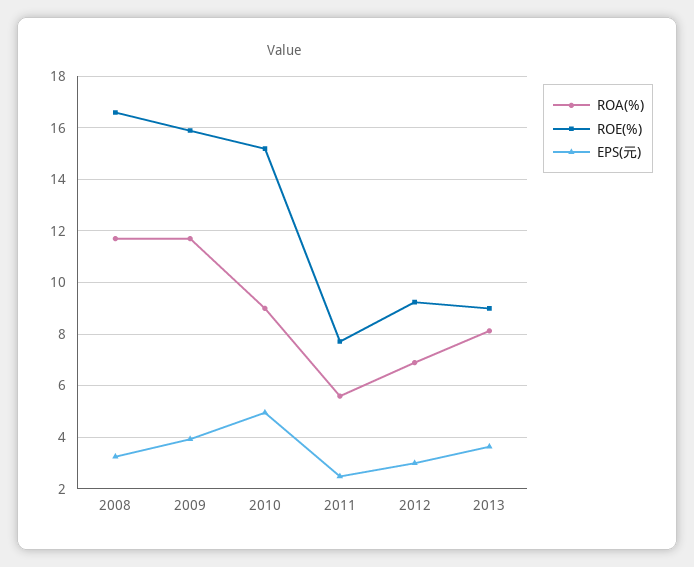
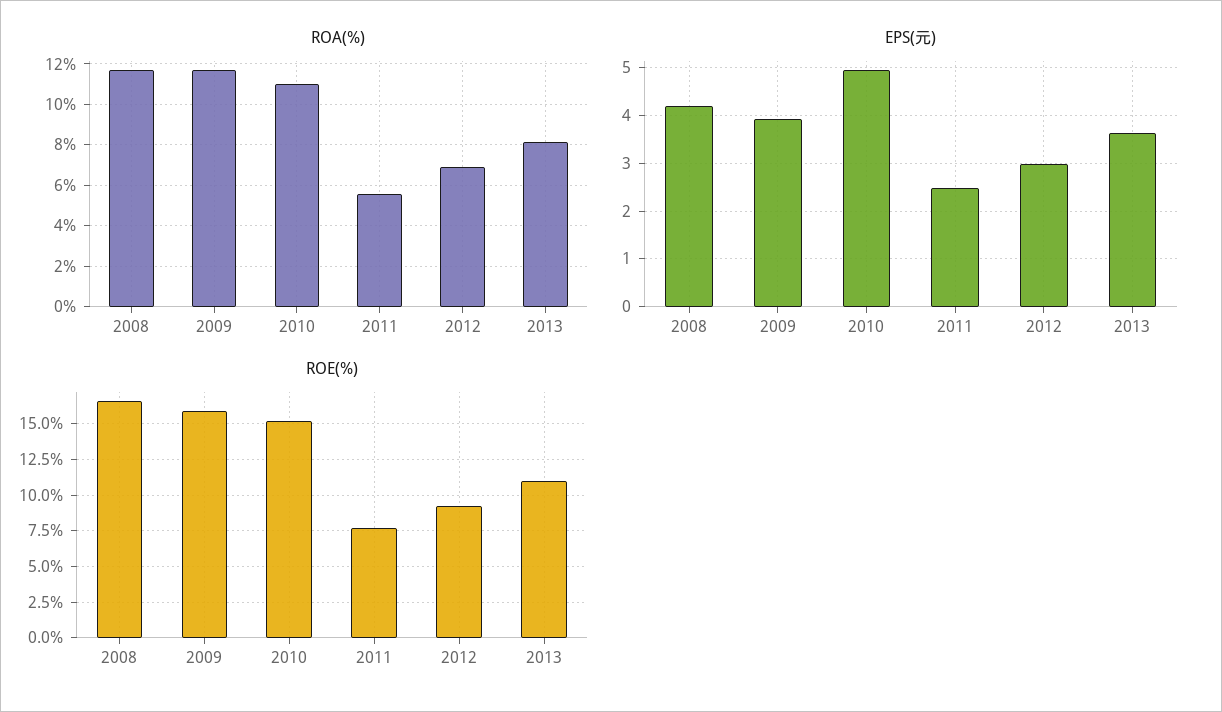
EPS(元), 2008: 3.25 -> 4.2
ROA(%), 2010: 9 -> 11
ROE(%), 2013: 9 -> 11

